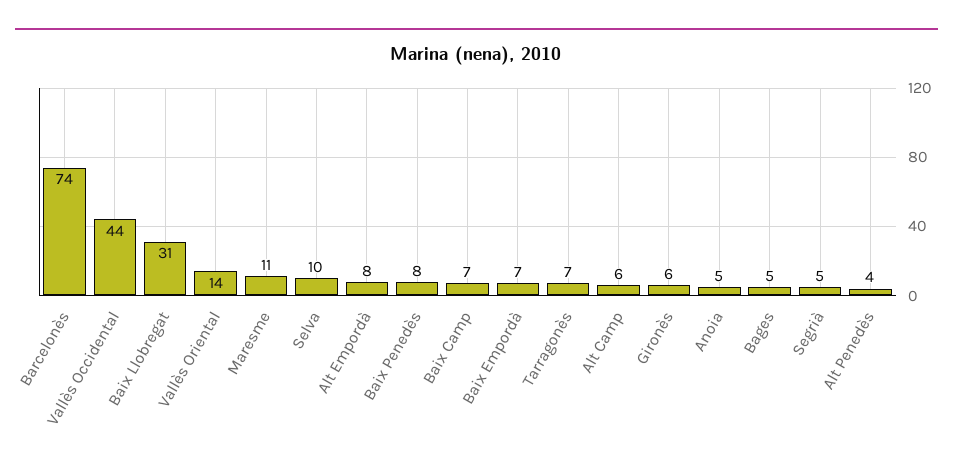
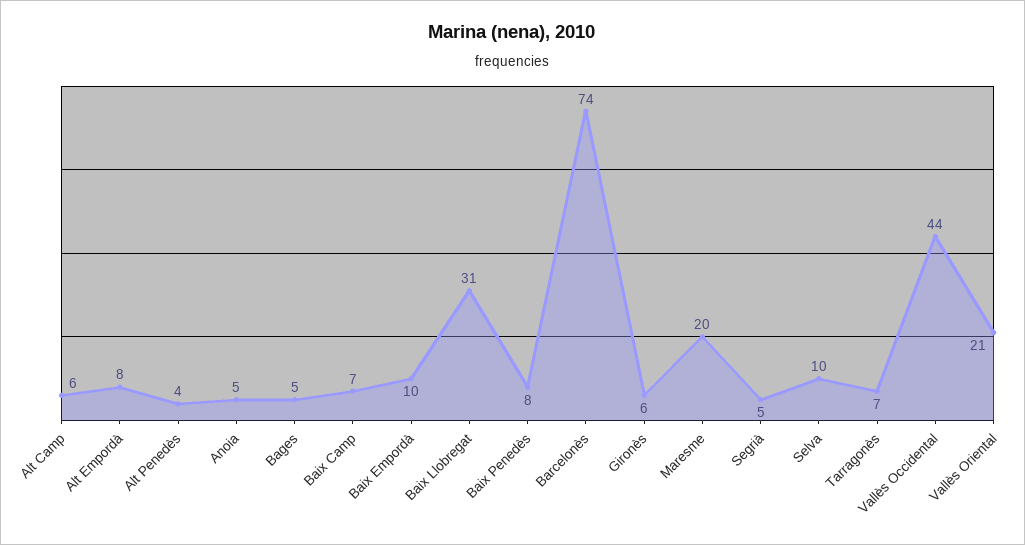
Vallès Oriental: 14 -> 21
Maresme: 11 -> 20
Baix Empordà: 7 -> 10

